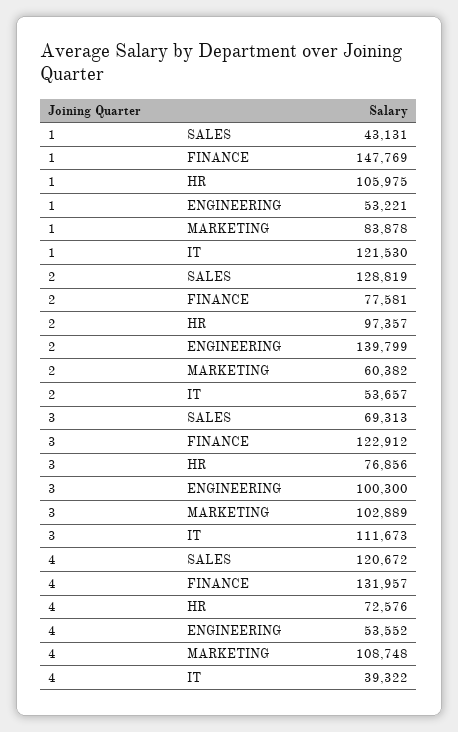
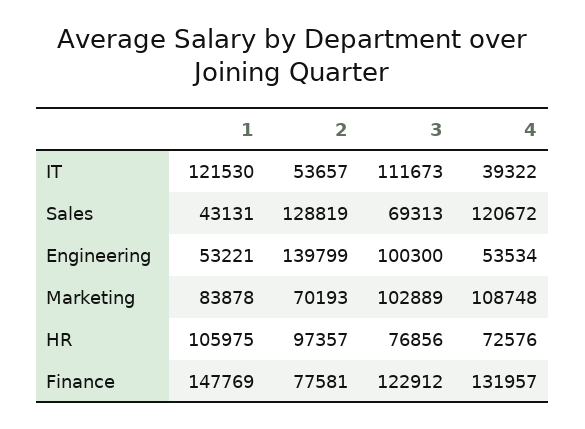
2, MARKETING: 60382 -> 70193
4, ENGINEERING: 53552 -> 53534

